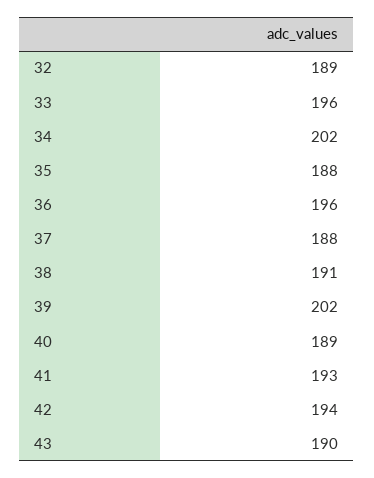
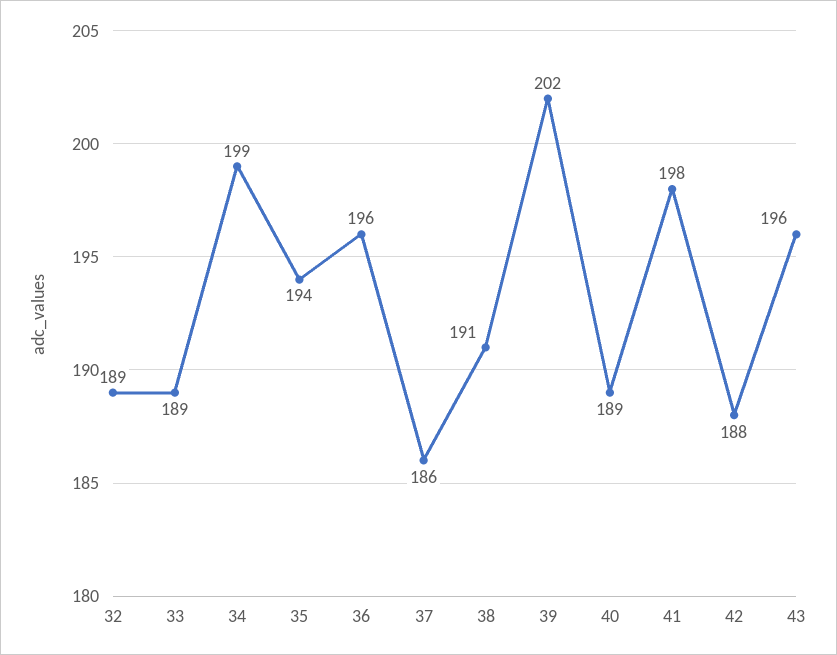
33: 196 -> 189
34: 202 -> 199
35: 188 -> 194
37: 188 -> 186
41: 193 -> 198
42: 194 -> 188
43: 190 -> 196

